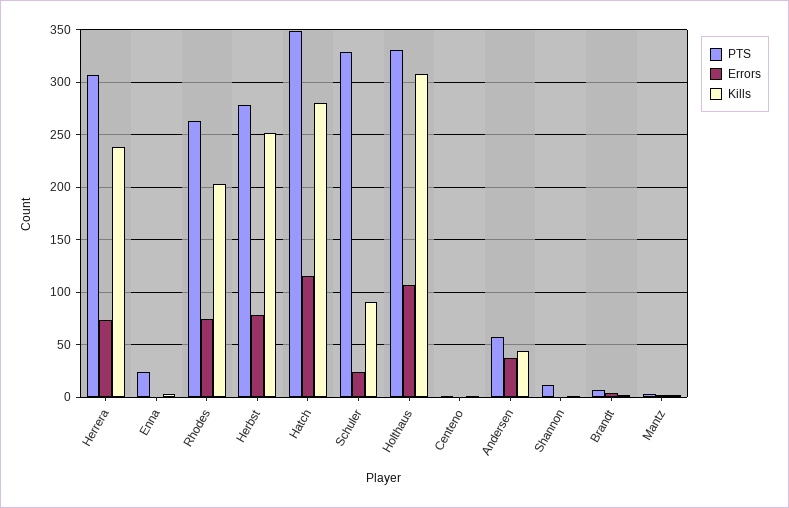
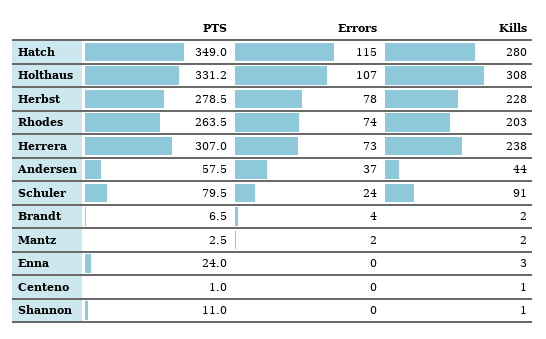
Kills, Herbst: 250 -> 228
PTS, Schuler: 330 -> 79.5

